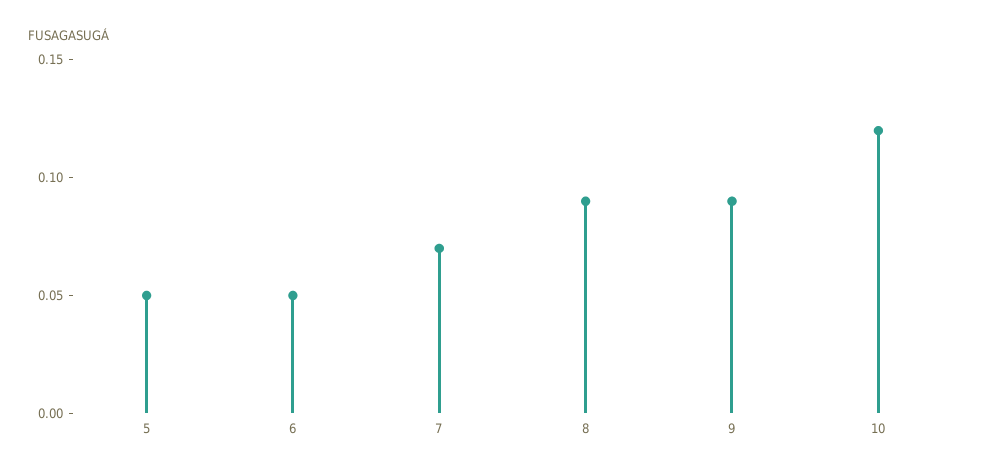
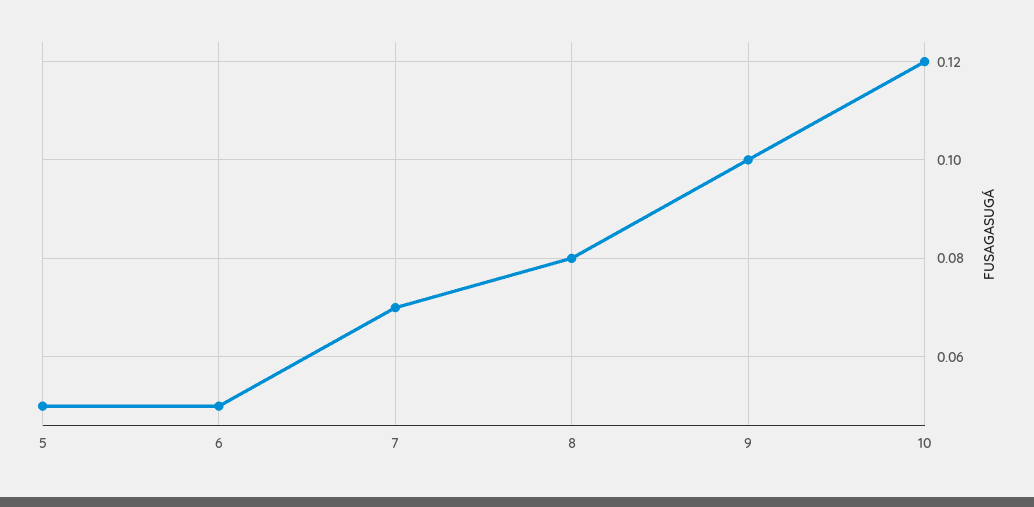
8: 0.09 -> 0.08
9: 0.09 -> 0.1

